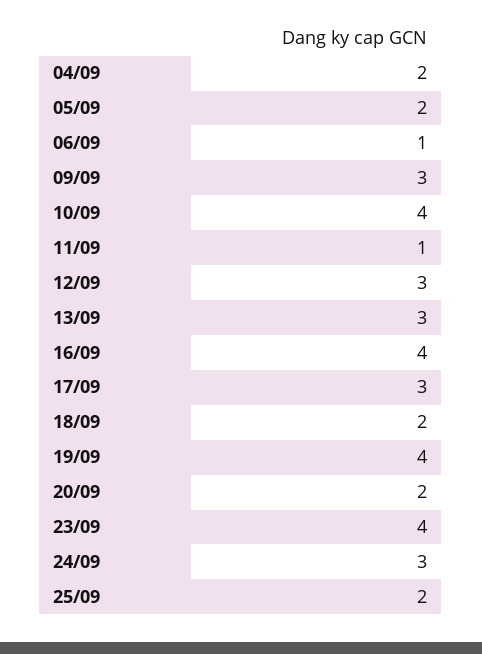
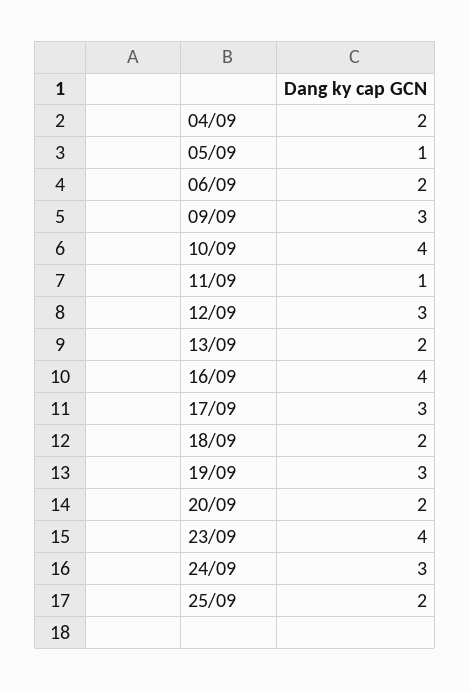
05/09: 2 -> 1
06/09: 1 -> 2
13/09: 3 -> 2
19/09: 4 -> 3

